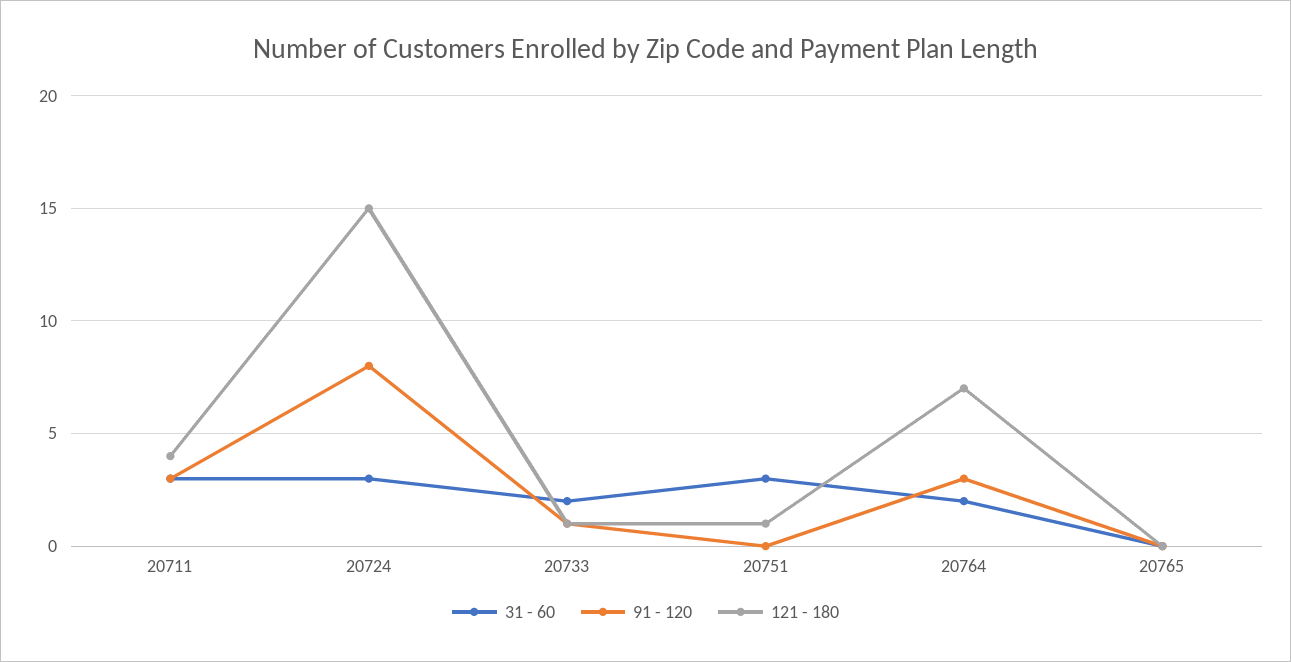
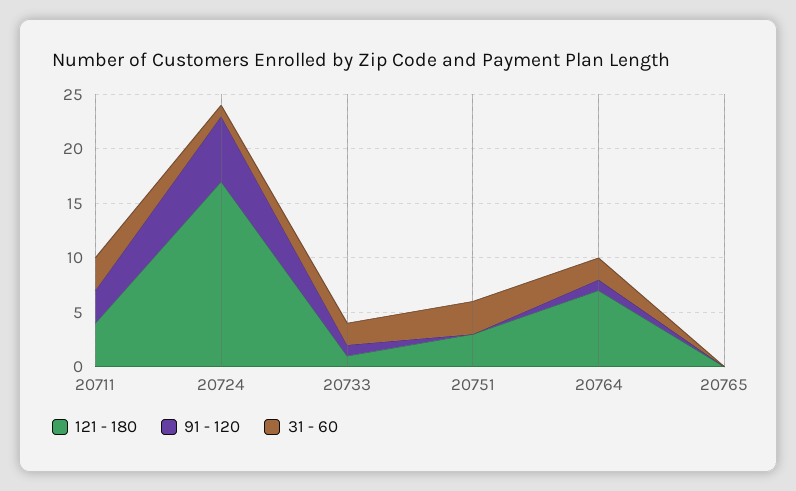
31 - 60, 20724: 3 -> 1
91 - 120, 20724: 8 -> 6
121 - 180, 20724: 15 -> 17
121 - 180, 20751: 1 -> 3
91 - 120, 20764: 3 -> 1

